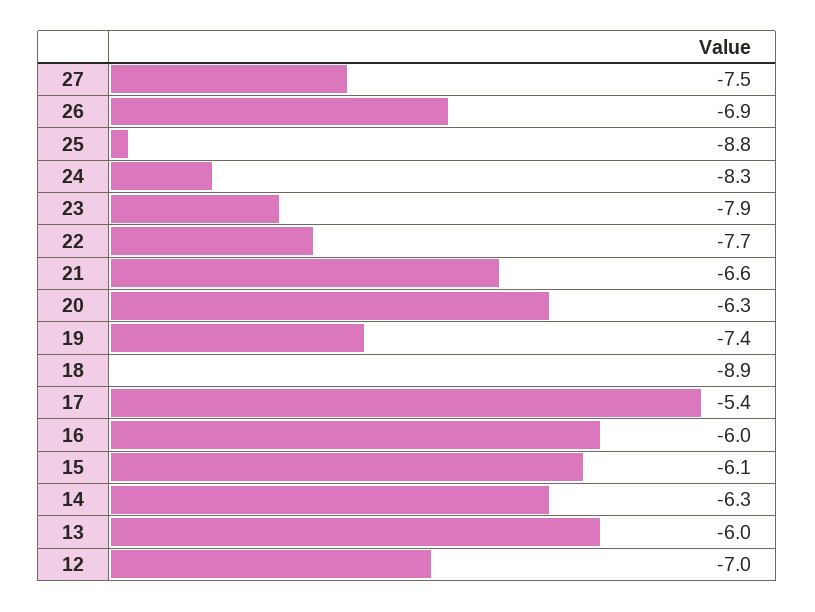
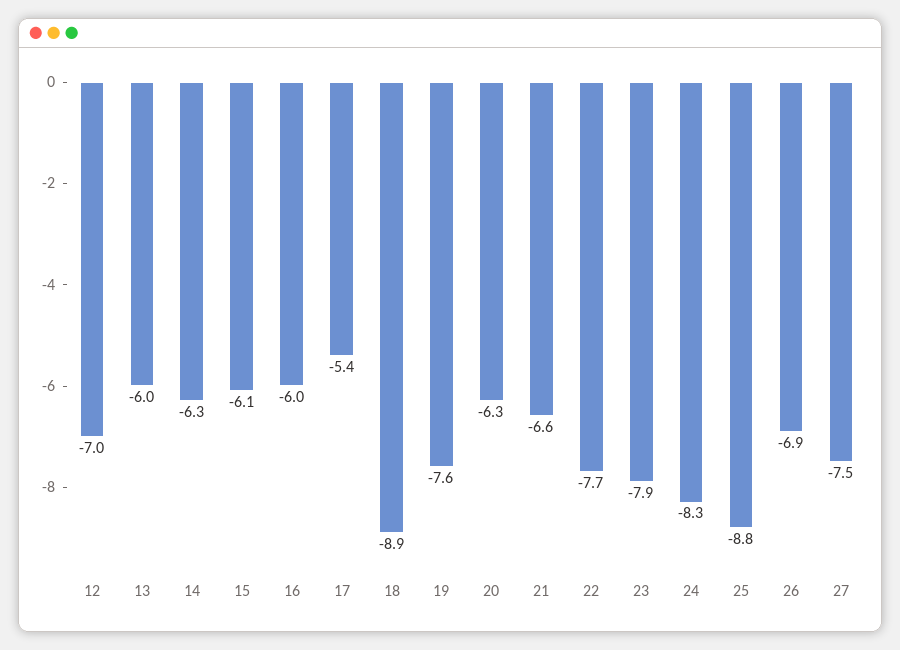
19: -7.4 -> -7.6

